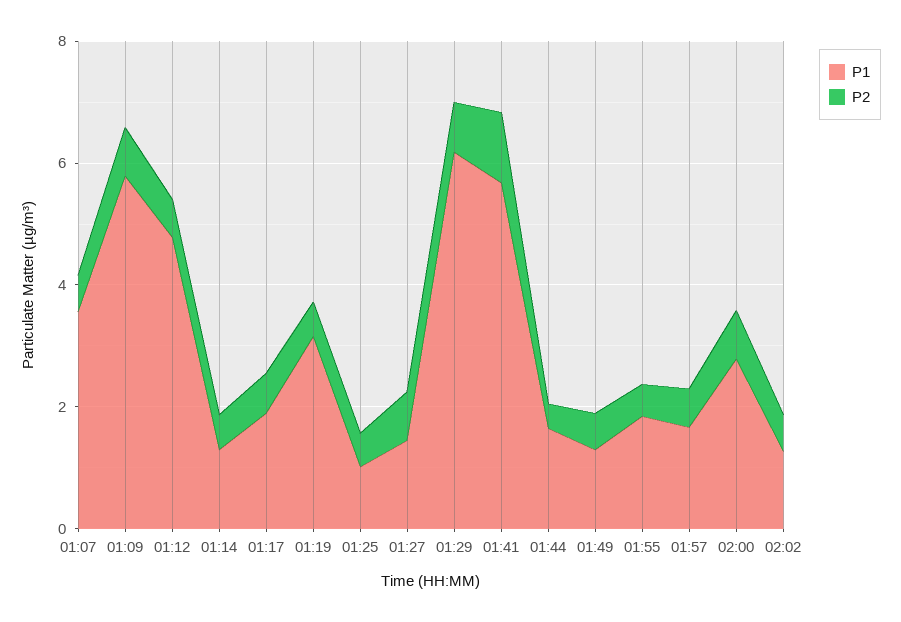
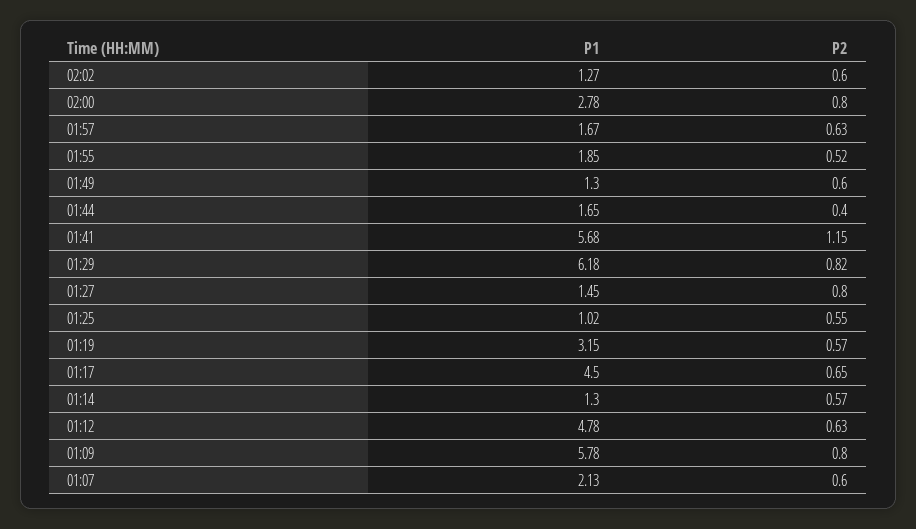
P1, 01:07: 3.5 -> 2.13
P1, 01:17: 2 -> 4.5

